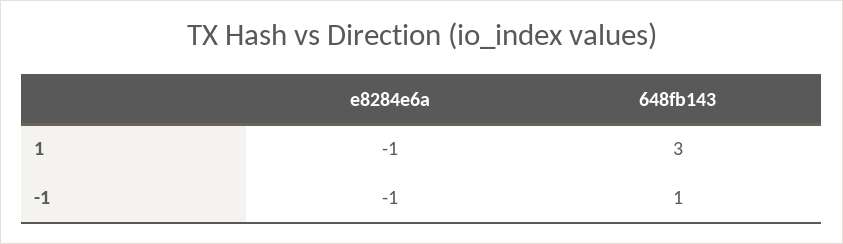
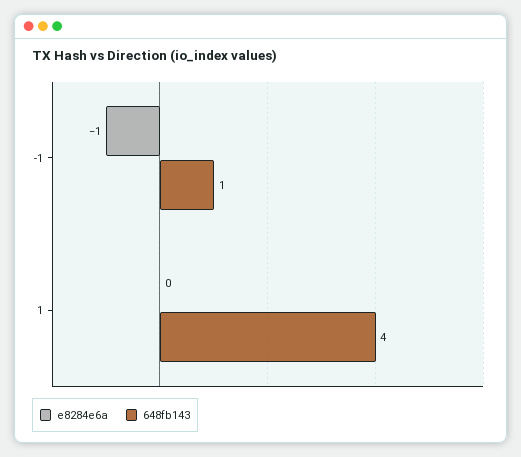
e8284e6a, 1: -1 -> 0
648fb143, 1: 3 -> 4

